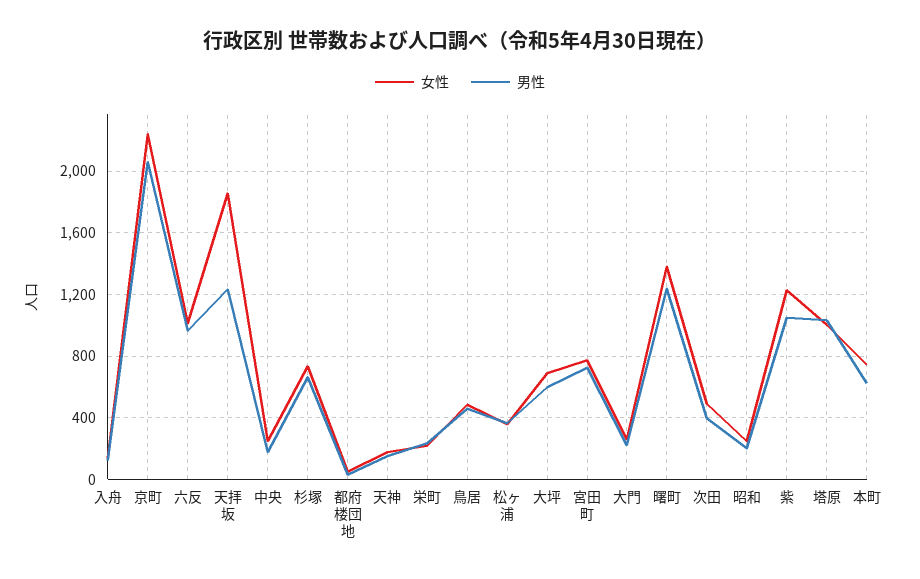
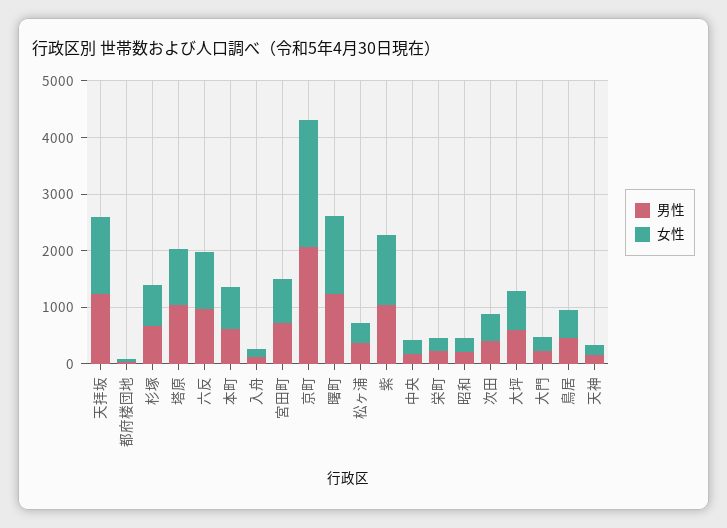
女性, 天拝坂: 1850 -> 1400

